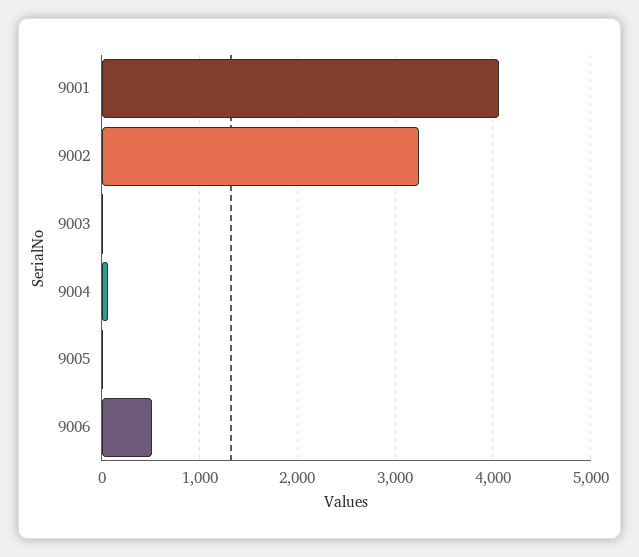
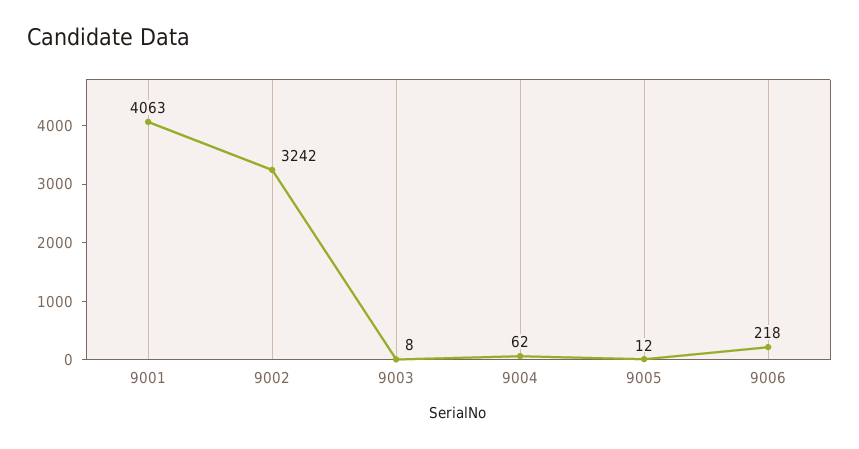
9006: 500 -> 218

